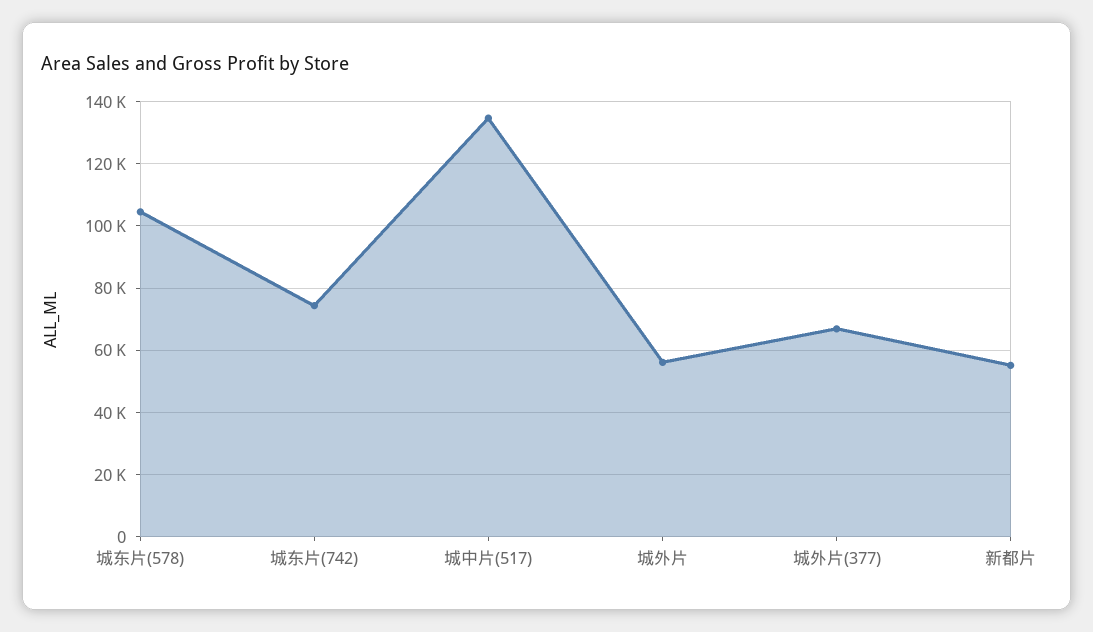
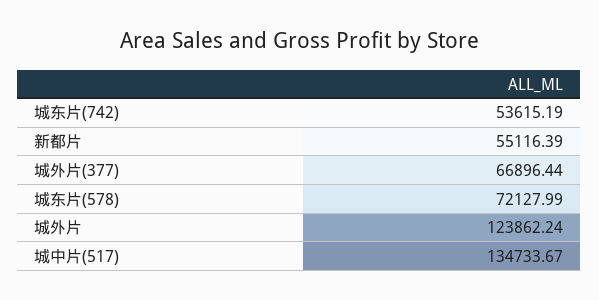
城东片(578): 104000 -> 72127.99
城东片(742): 74000 -> 53615.19
城外片: 56000 -> 123862.24

